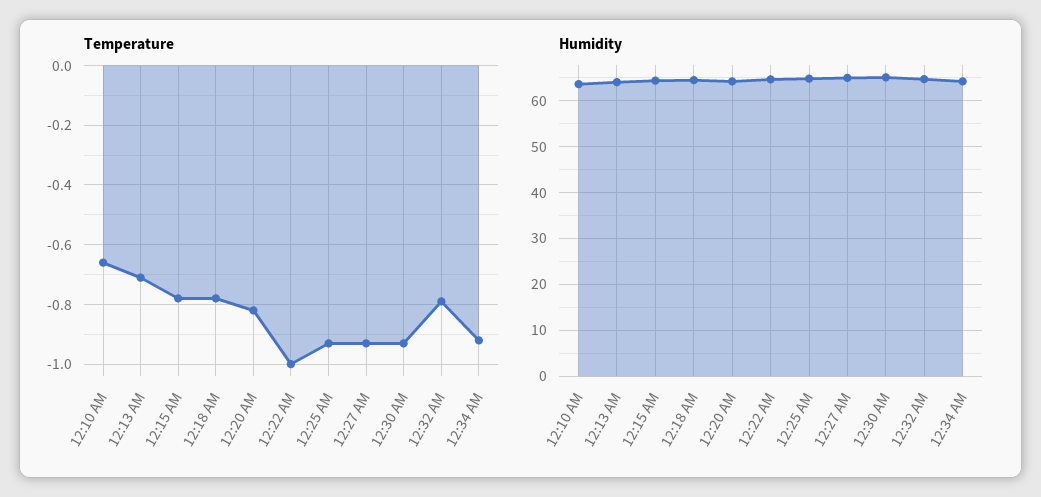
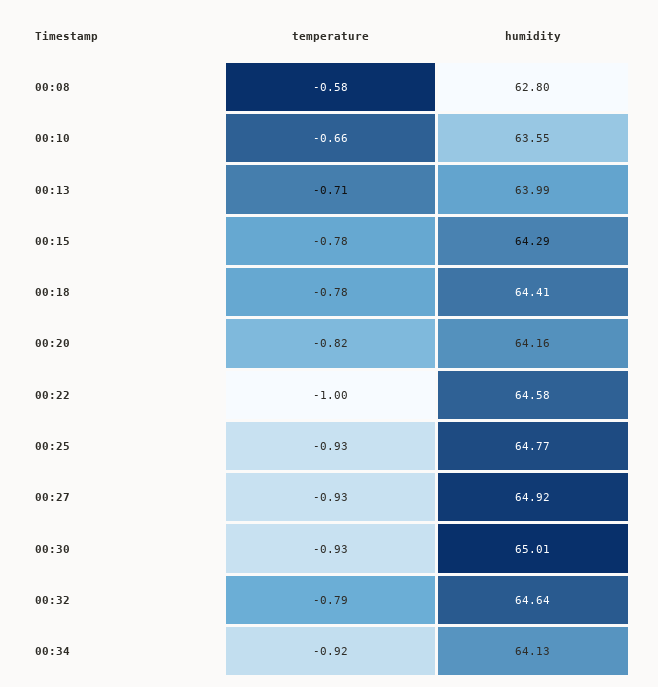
Temperature, 00:08: none -> -0.58
Humidity, 00:08: none -> 62.8

